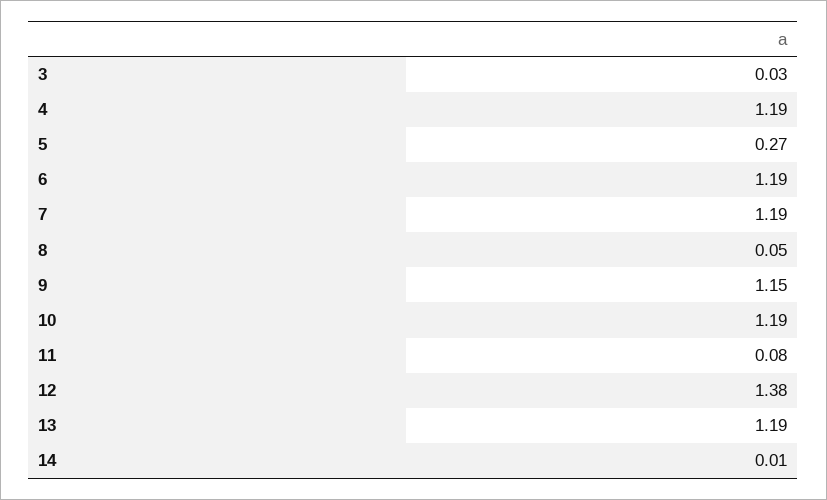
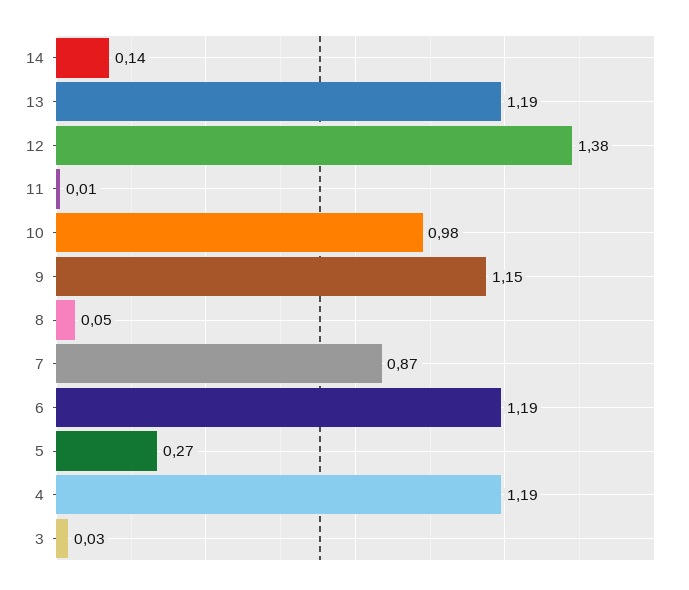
7: 1.19 -> 0.87
10: 1.19 -> 0.98
11: 0.08 -> 0.01
14: 0.01 -> 0.14

